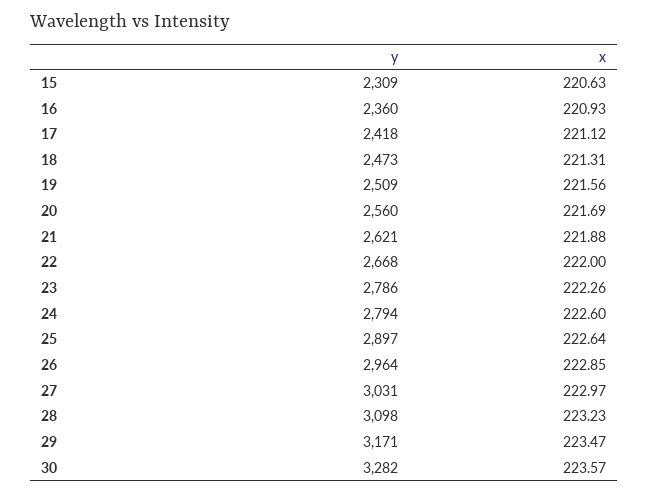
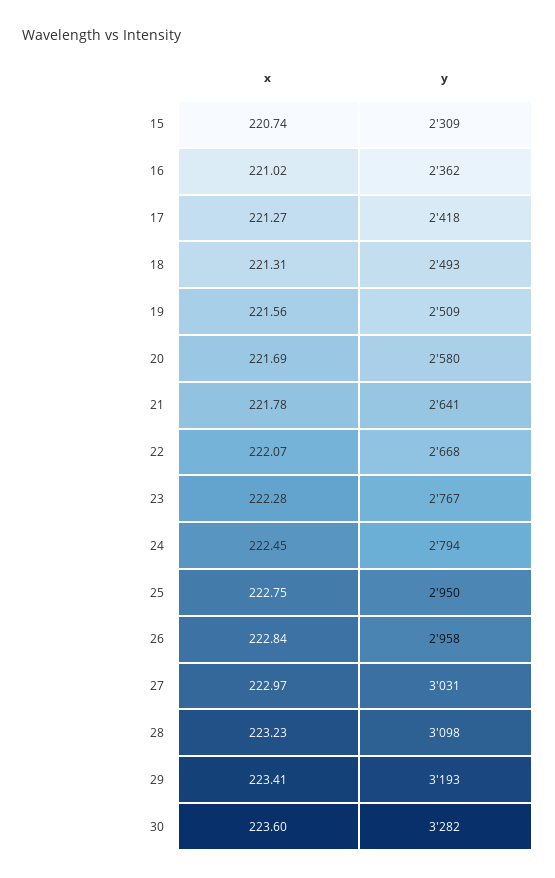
x, 15: 220.63 -> 220.74
y, 16: 2360 -> 2362
x, 16: 220.93 -> 221.02
x, 17: 221.12 -> 221.27
y, 18: 2473 -> 2493
y, 20: 2560 -> 2580
y, 21: 2621 -> 2641
x, 21: 221.88 -> 221.78
x, 22: 222 -> 222.07
y, 23: 2786 -> 2767
x, 23: 222.26 -> 222.28
x, 24: 222.6 -> 222.45
y, 25: 2897 -> 2950
x, 25: 222.64 -> 222.75
y, 26: 2964 -> 2958
x, 26: 222.85 -> 222.84
y, 29: 3171 -> 3193
x, 29: 223.47 -> 223.41
x, 30: 223.57 -> 223.6

